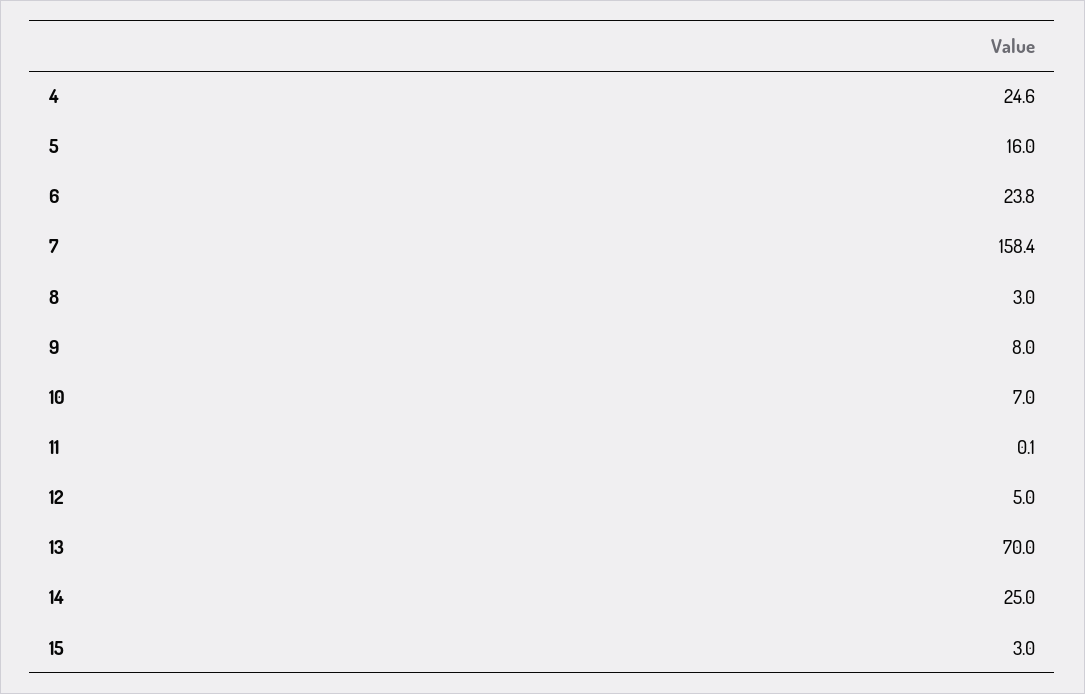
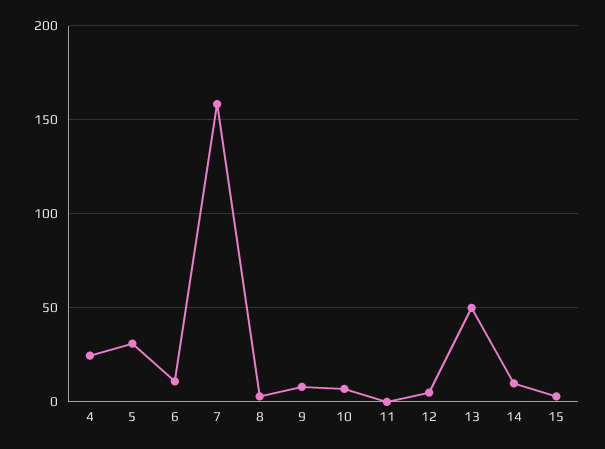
5: 16 -> 30
6: 23.8 -> 10
13: 70 -> 50
14: 25 -> 10

